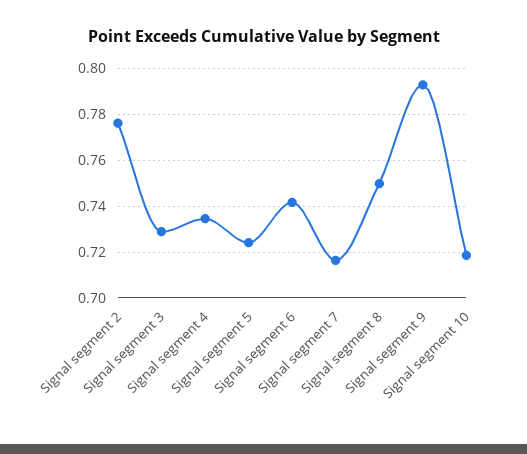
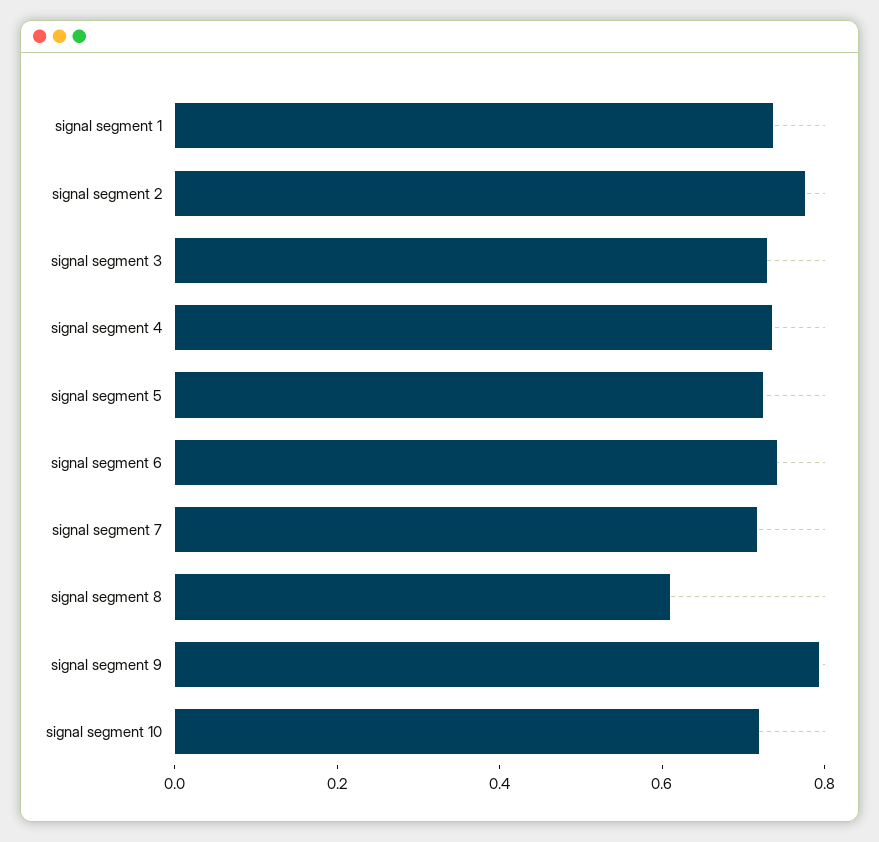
Signal segment 8: 0.75 -> 0.6
signal segment 1: none -> 0.75

